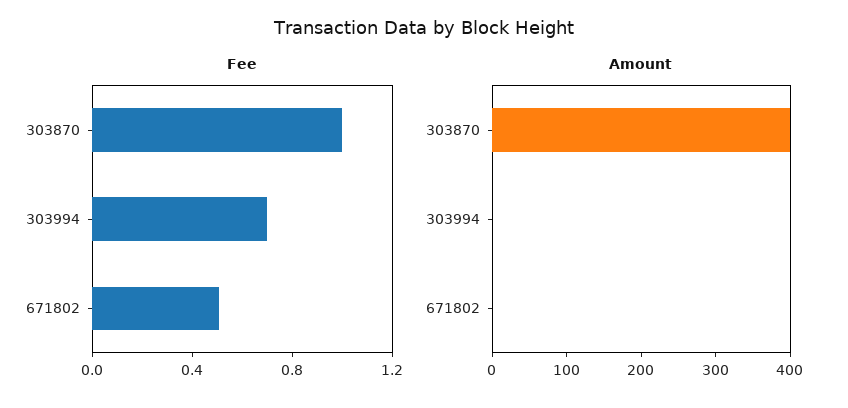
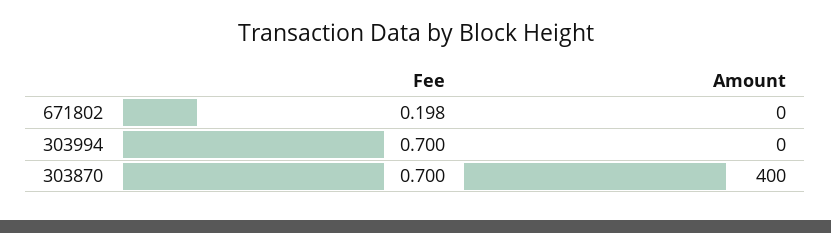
Fee, 303870: 1 -> 0.7
Fee, 671802: 0.5 -> 0.198

